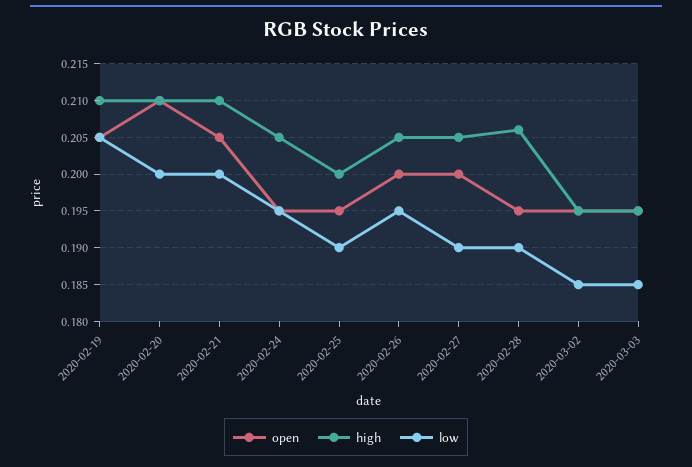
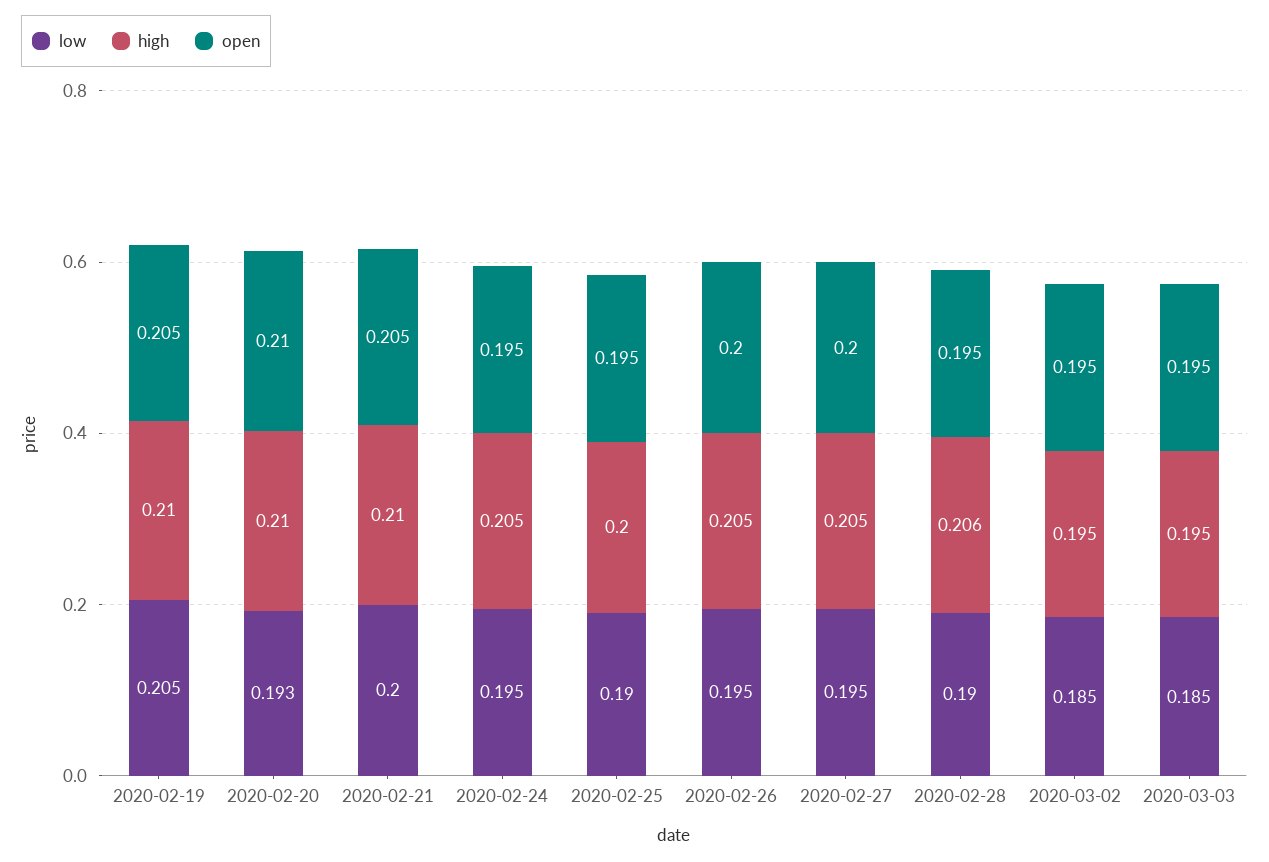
low, 2020-02-20: 0.2 -> 0.193
low, 2020-02-27: 0.19 -> 0.195

